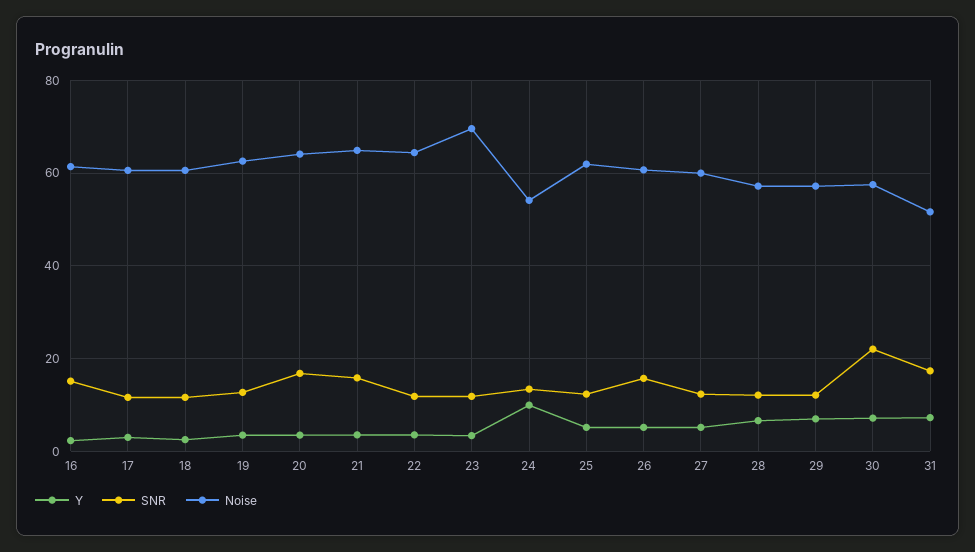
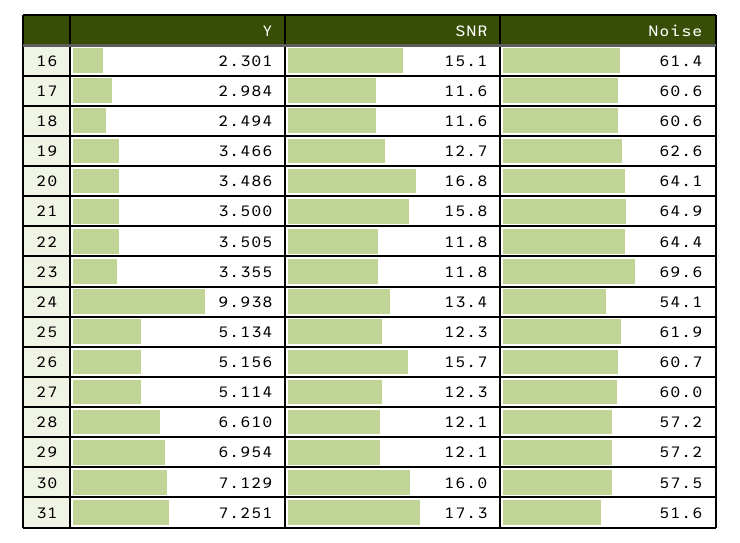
SNR, 30: 22 -> 16

